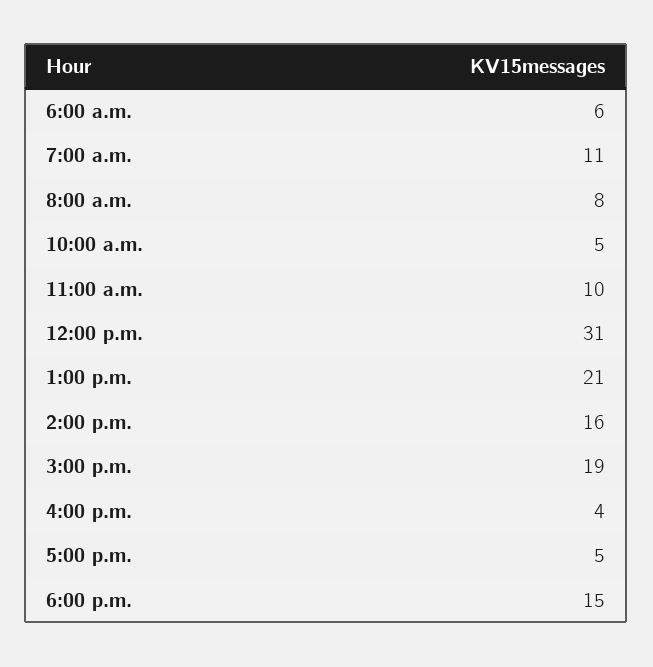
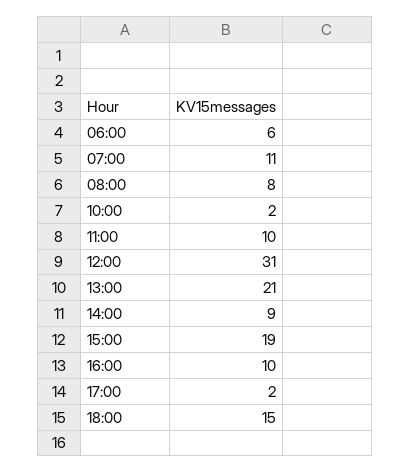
10:00 a.m.: 5 -> 2
2:00 p.m.: 16 -> 9
4:00 p.m.: 4 -> 10
5:00 p.m.: 5 -> 2

